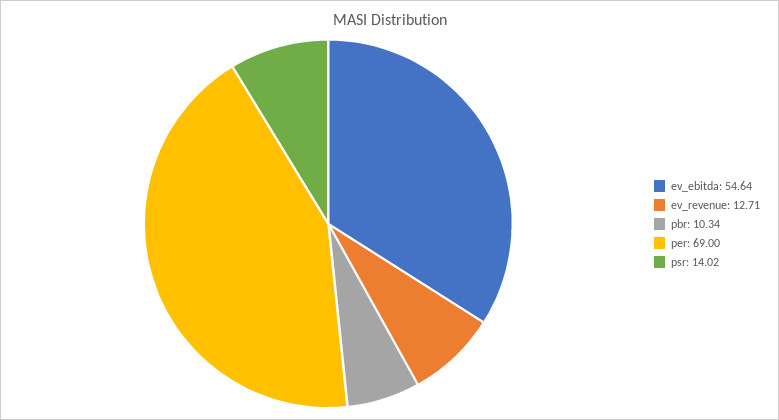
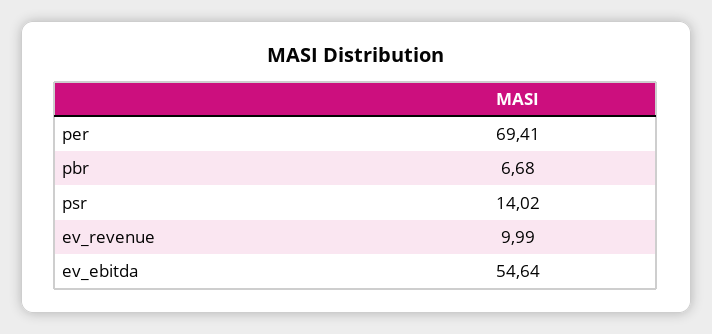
ev_revenue: 12.71 -> 9.99
pbr: 10.34 -> 6.68
per: 69 -> 69.41

